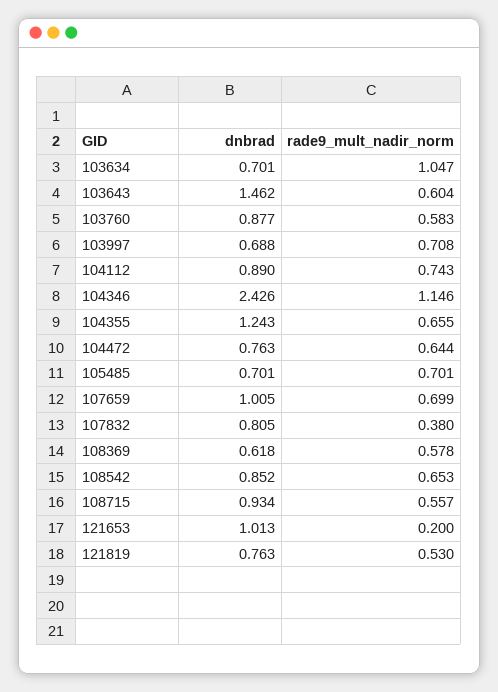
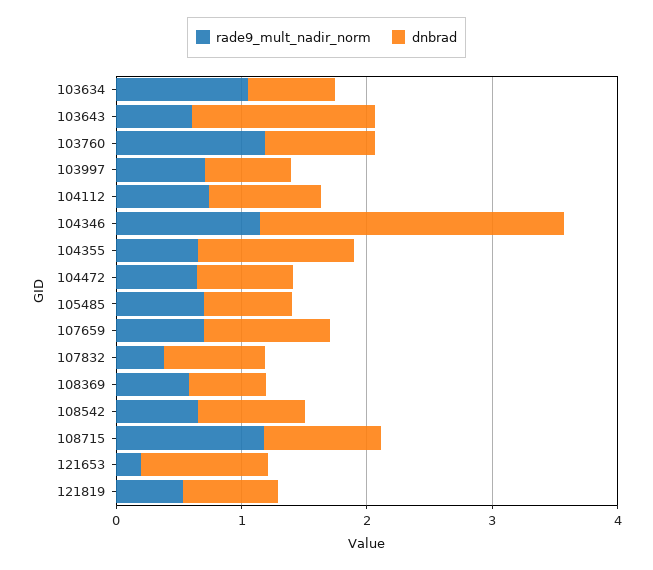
rade9_mult_nadir_norm, 103760: 0.583 -> 1.2
rade9_mult_nadir_norm, 108715: 0.557 -> 1.2

